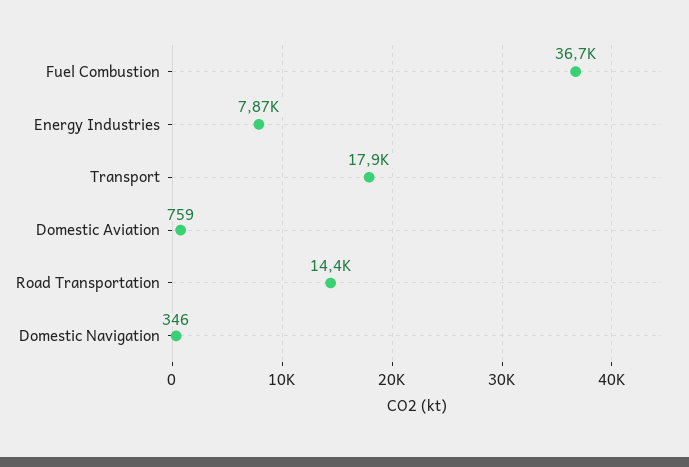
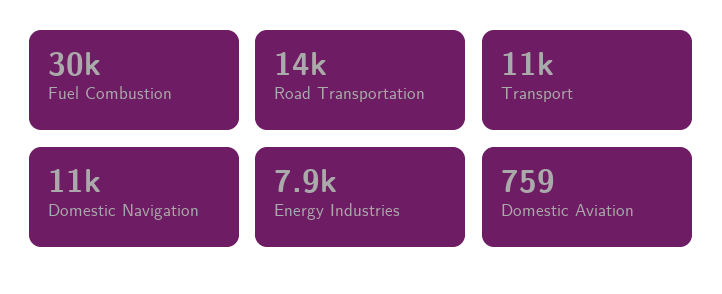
Fuel Combustion: 36700 -> 30000
Transport: 17900 -> 11000
Domestic Navigation: 346 -> 11000

